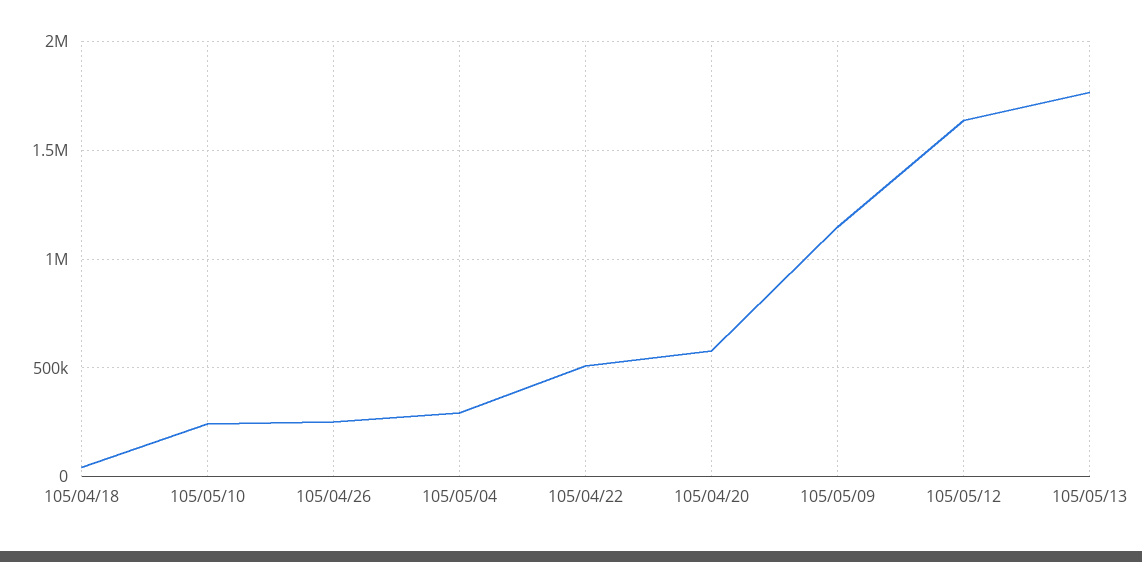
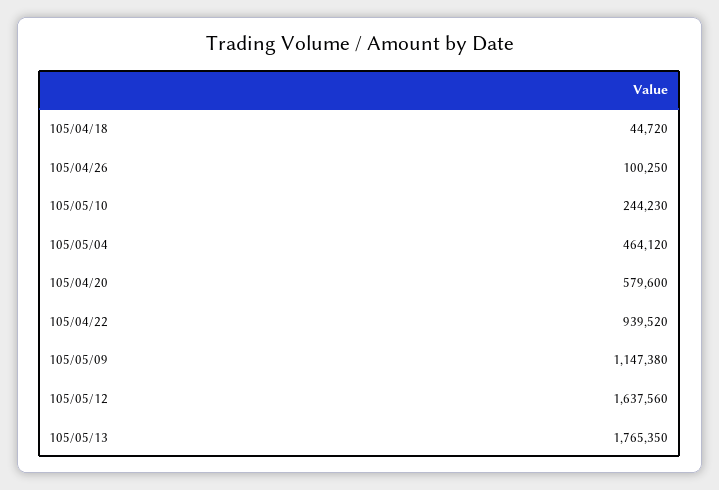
105/04/26: 250000 -> 100250
105/05/04: 300000 -> 464120
105/04/22: 500000 -> 939520

